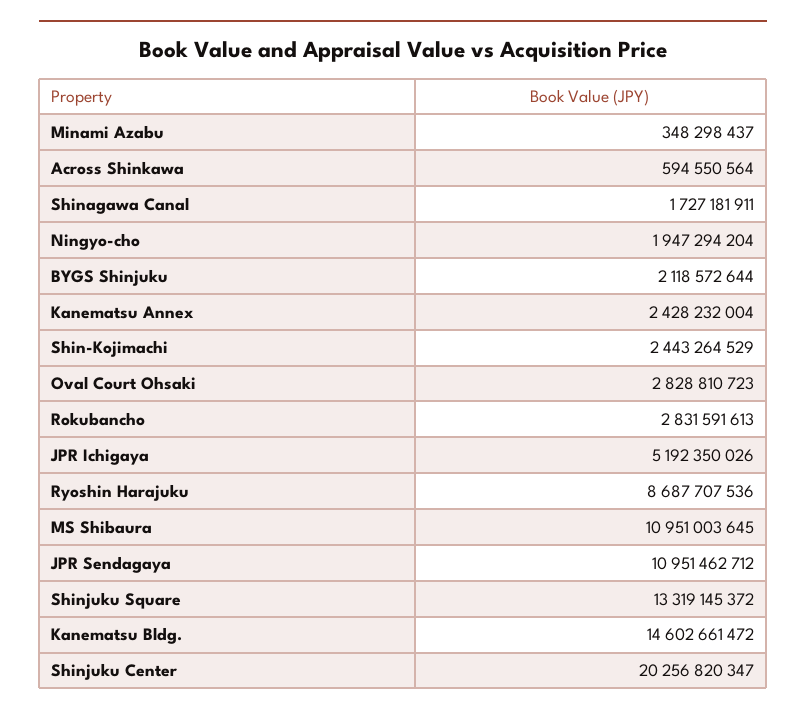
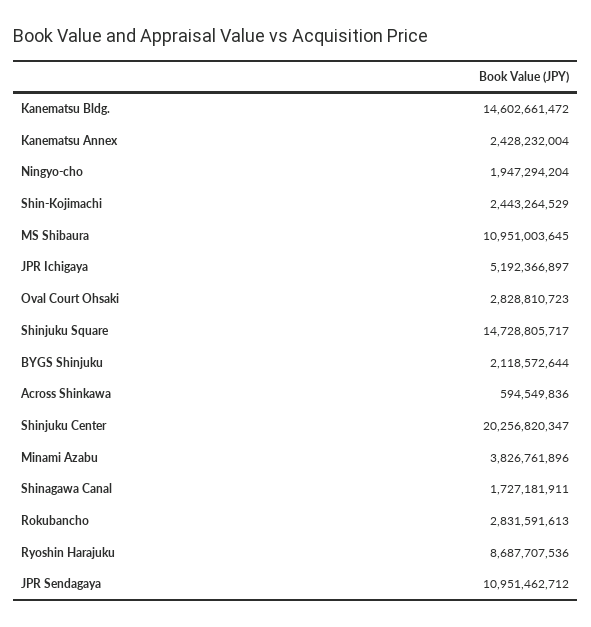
Minami Azabu: 348298437 -> 3826761896
Across Shinkawa: 594550564 -> 594549836
JPR Ichigaya: 5192350026 -> 5192366897
Shinjuku Square: 13319145372 -> 14728805717

